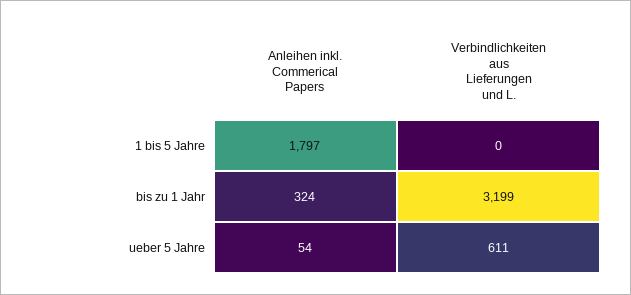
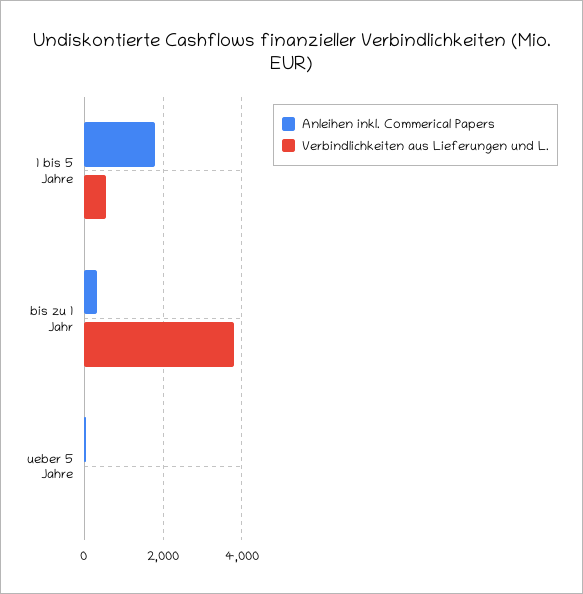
Verbindlichkeiten aus Lieferungen und L., 1 bis 5 Jahre: 0 -> 600
Verbindlichkeiten aus Lieferungen und L., bis zu 1 Jahr: 3199 -> 3800
Verbindlichkeiten aus Lieferungen und L., ueber 5 Jahre: 611 -> 0

